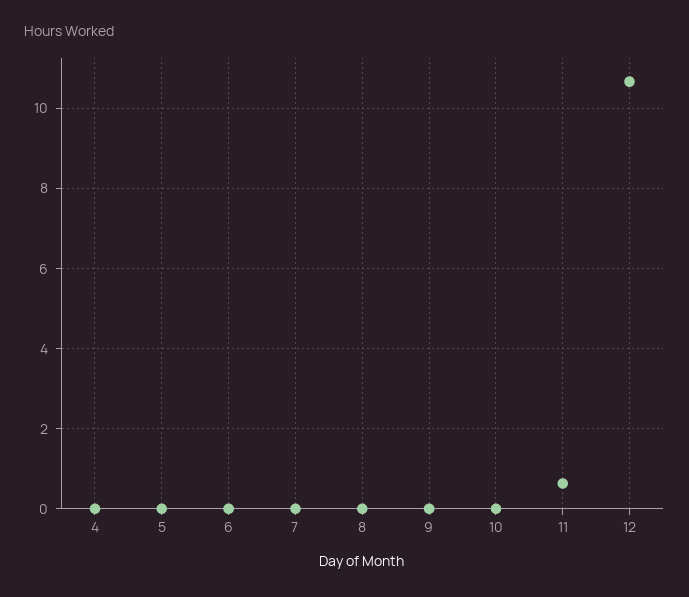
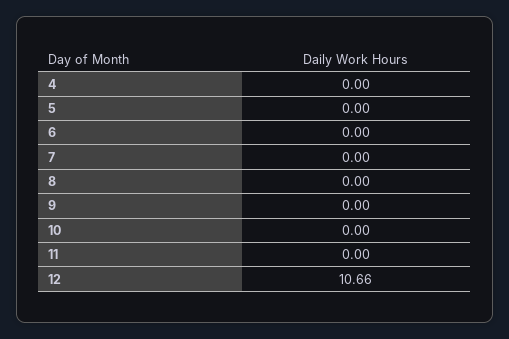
11: 0.6 -> 0

